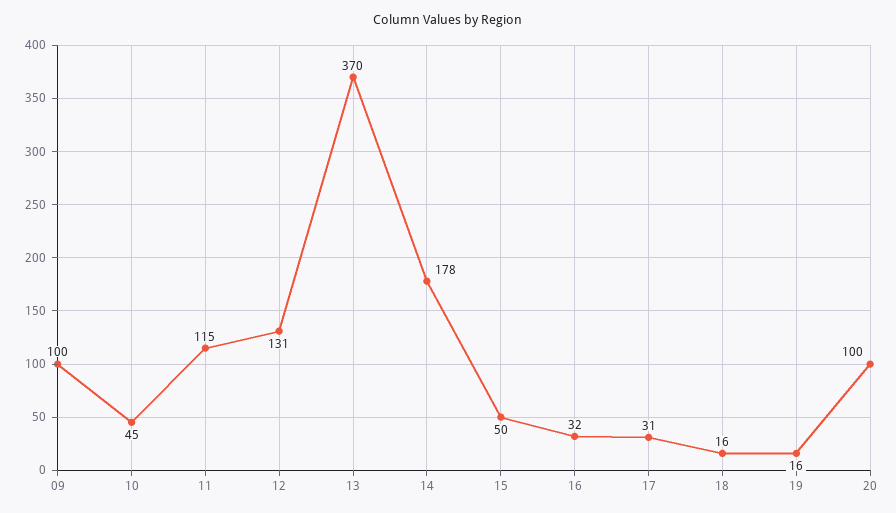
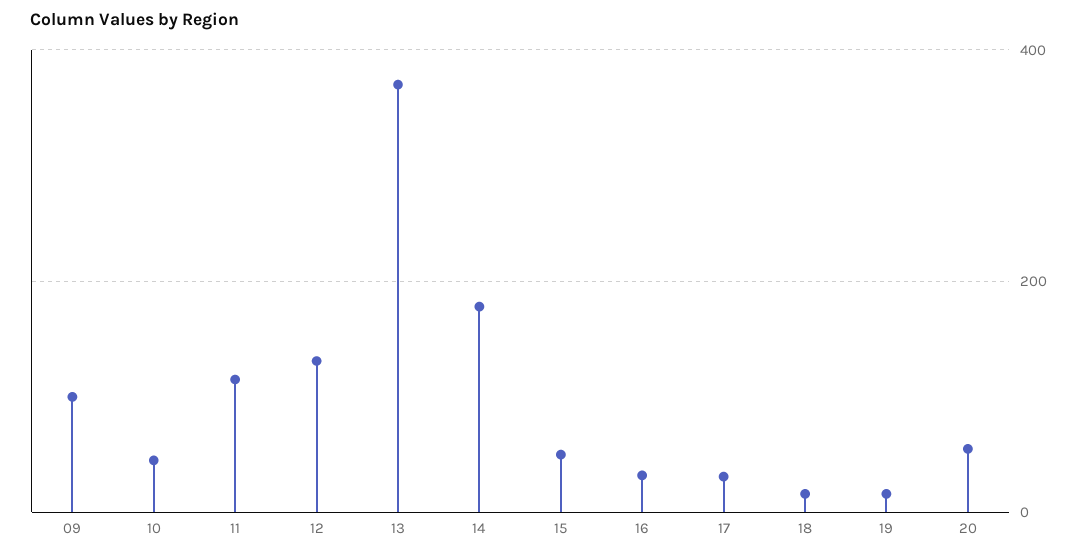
20: 100 -> 60

